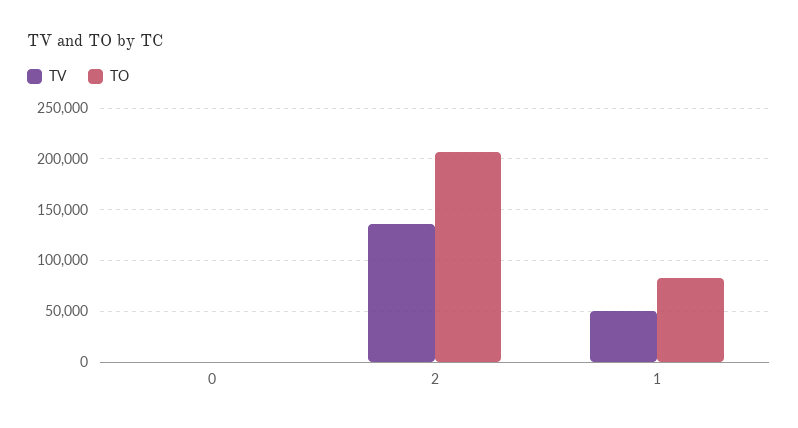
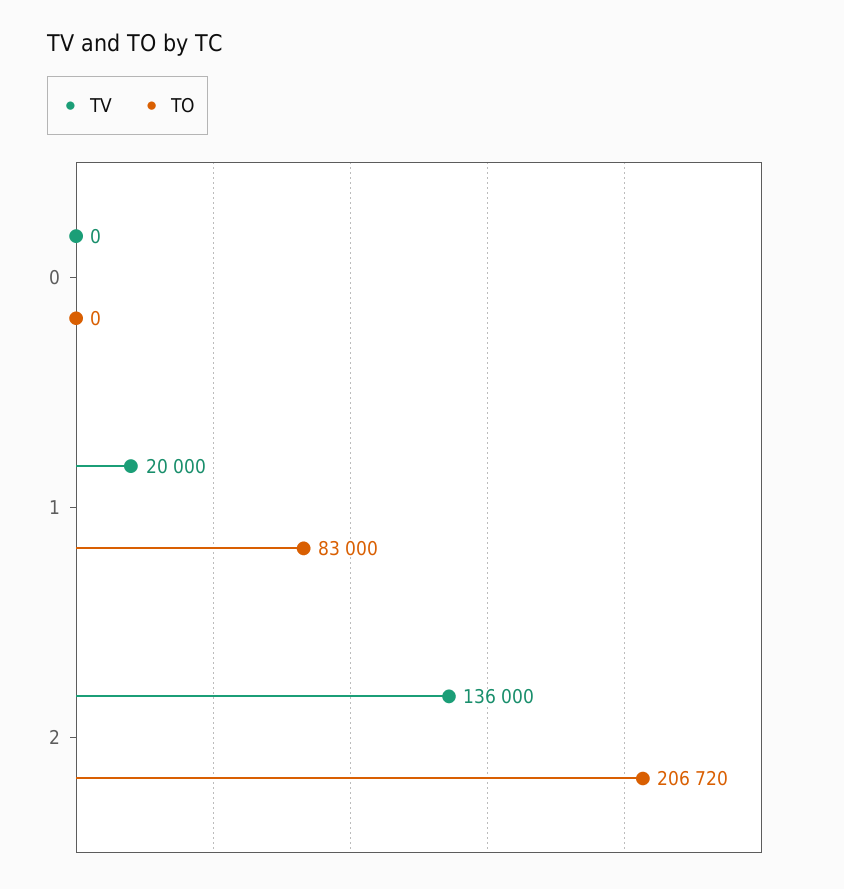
TV, 1: 50000 -> 20000

